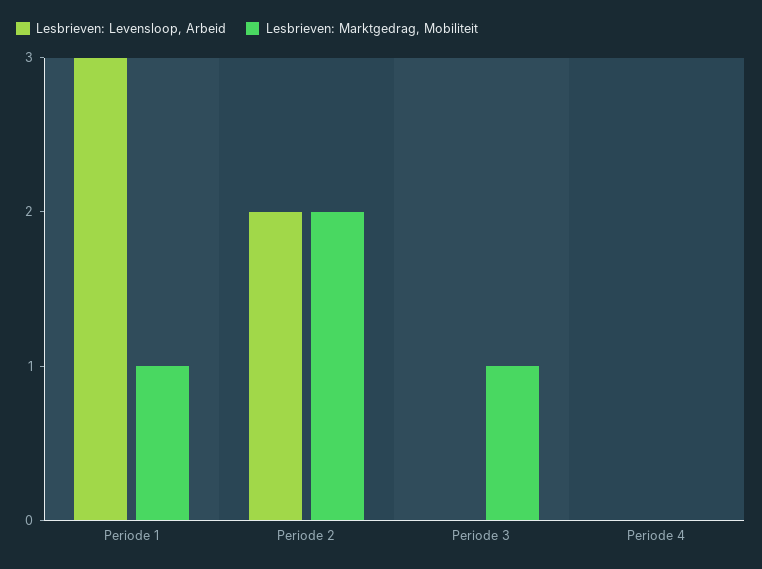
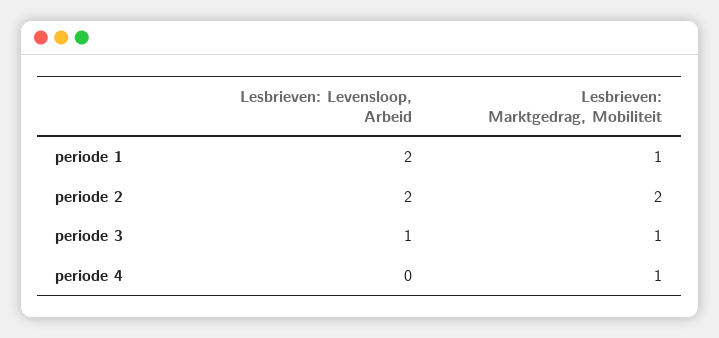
Lesbrieven: Levensloop, Arbeid, Periode 1: 3 -> 2
Lesbrieven: Levensloop, Arbeid, Periode 3: 0 -> 1
Lesbrieven: Marktgedrag, Mobiliteit, Periode 4: 0 -> 1

